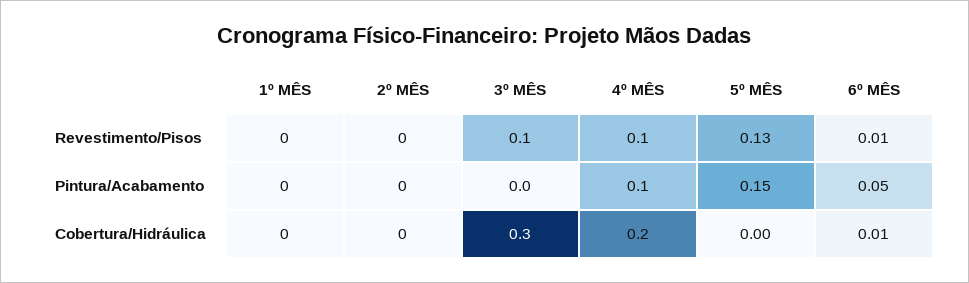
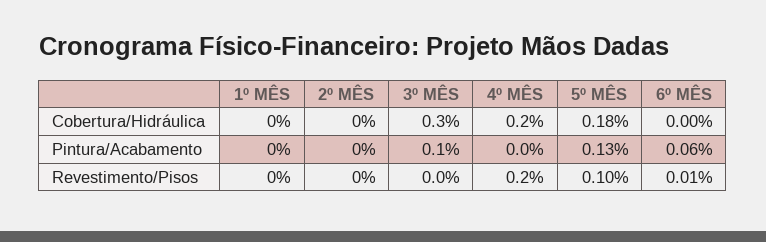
3º MÊS, Revestimento/Pisos: 0.1 -> 0
4º MÊS, Revestimento/Pisos: 0.1 -> 0.2
5º MÊS, Revestimento/Pisos: 0.13 -> 0.1
3º MÊS, Pintura/Acabamento: 0 -> 0.1
4º MÊS, Pintura/Acabamento: 0.1 -> 0
5º MÊS, Pintura/Acabamento: 0.15 -> 0.13
6º MÊS, Pintura/Acabamento: 0.05 -> 0.06
5º MÊS, Cobertura/Hidráulica: 0 -> 0.18
6º MÊS, Cobertura/Hidráulica: 0.01 -> 0

